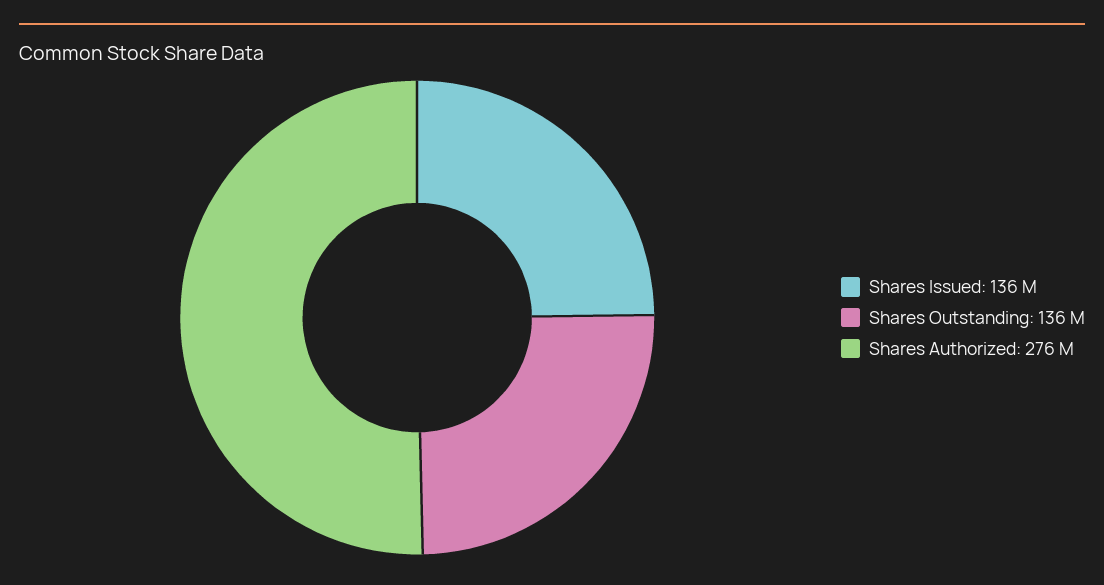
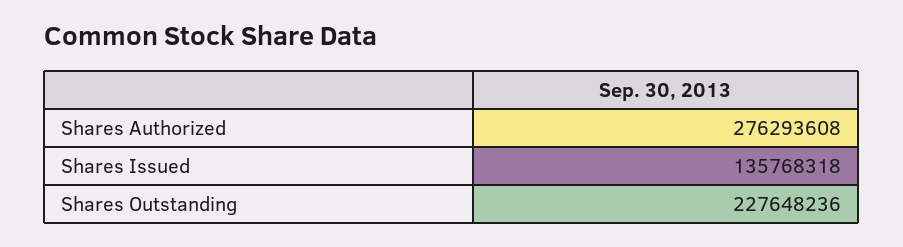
Shares Outstanding: 136000000 -> 227648236

